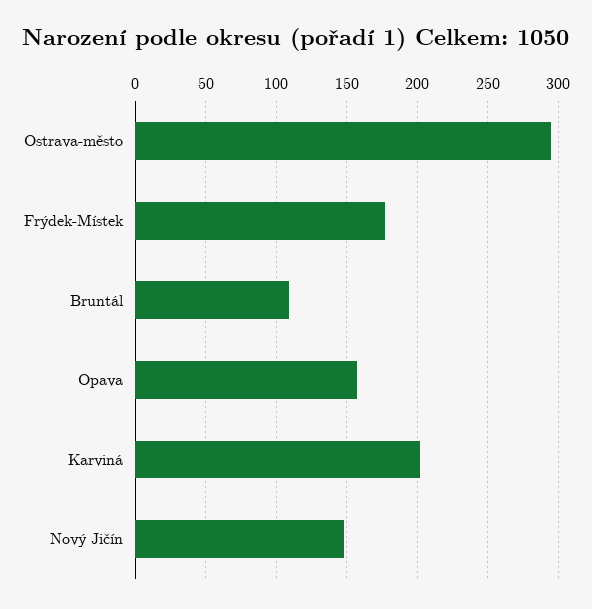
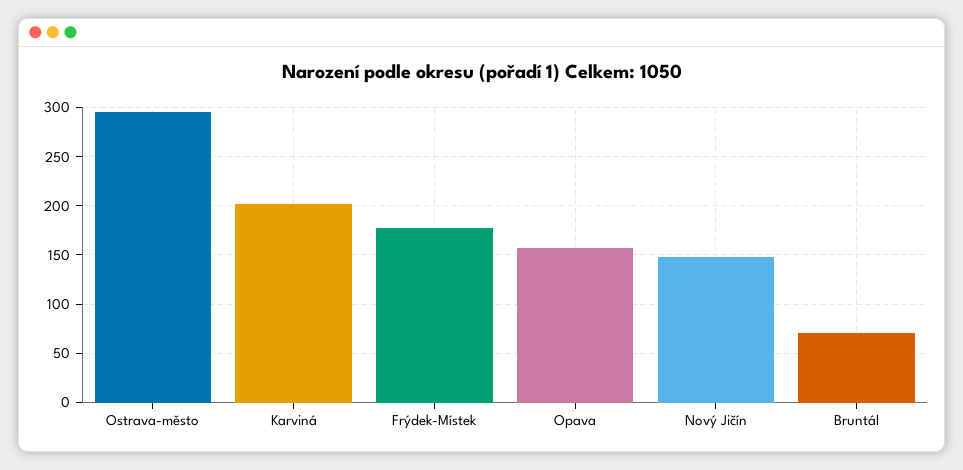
Bruntál: 110 -> 70

